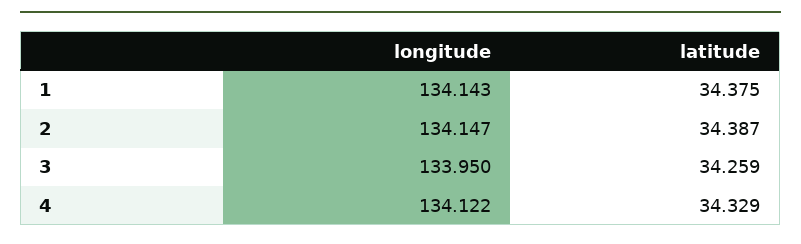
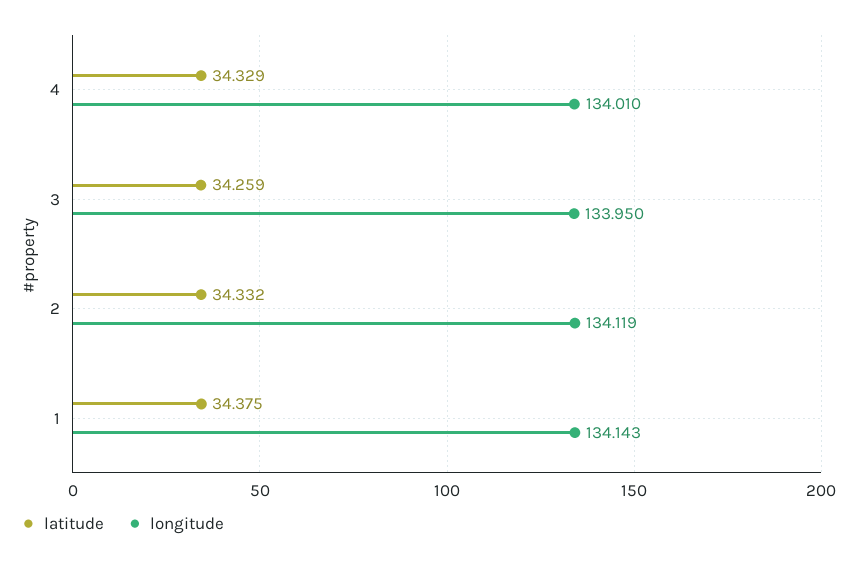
longitude, 2: 134.147 -> 134.119
latitude, 2: 34.387 -> 34.332
longitude, 4: 134.122 -> 134.01

